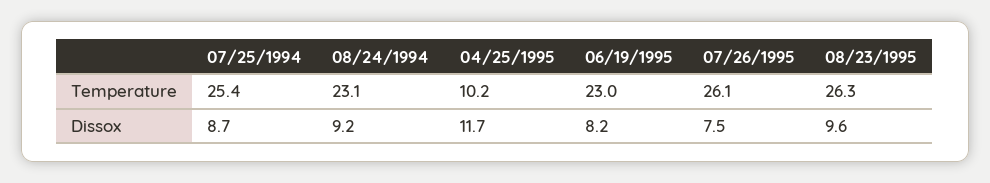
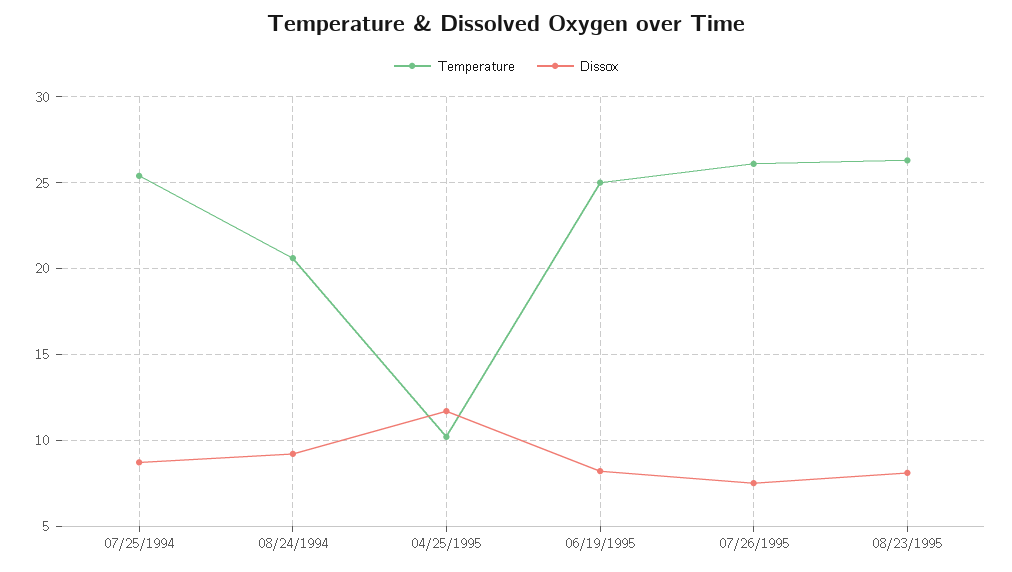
Temperature, 08/24/1994: 23.1 -> 20.5
Temperature, 06/19/1995: 23 -> 25
Dissox, 08/23/1995: 9.6 -> 8

